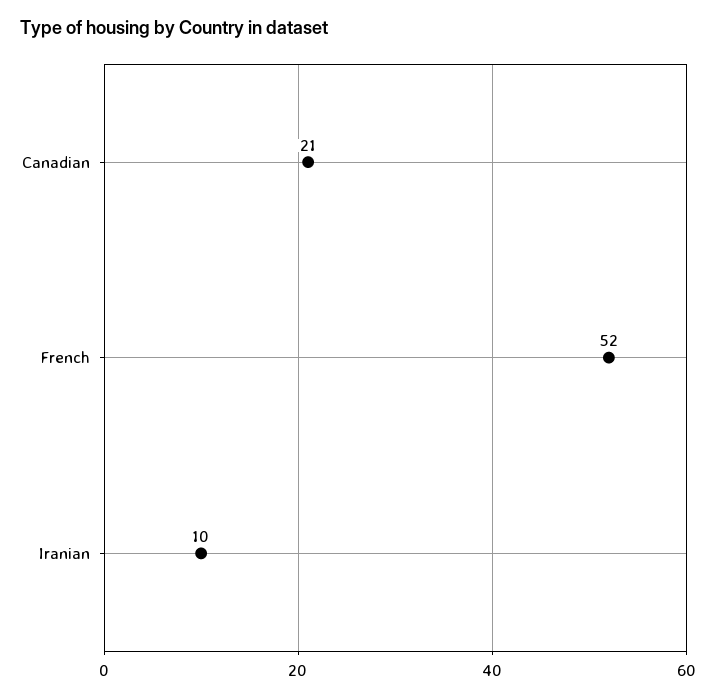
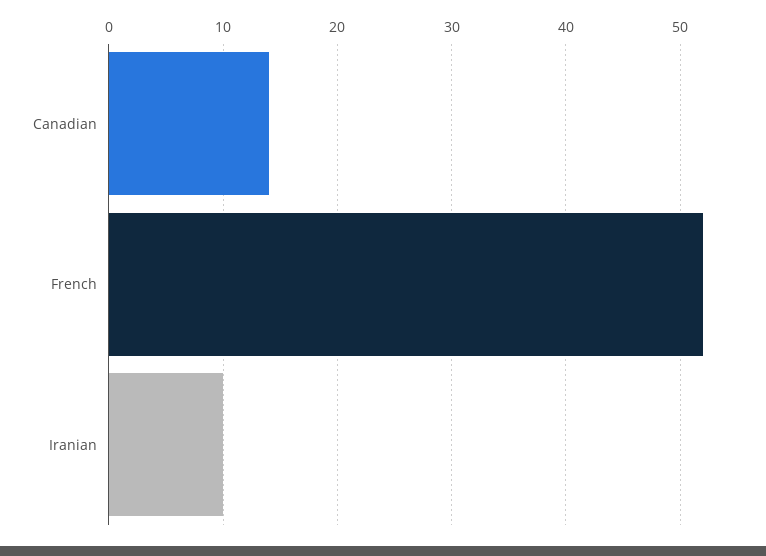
Canadian: 21 -> 14

